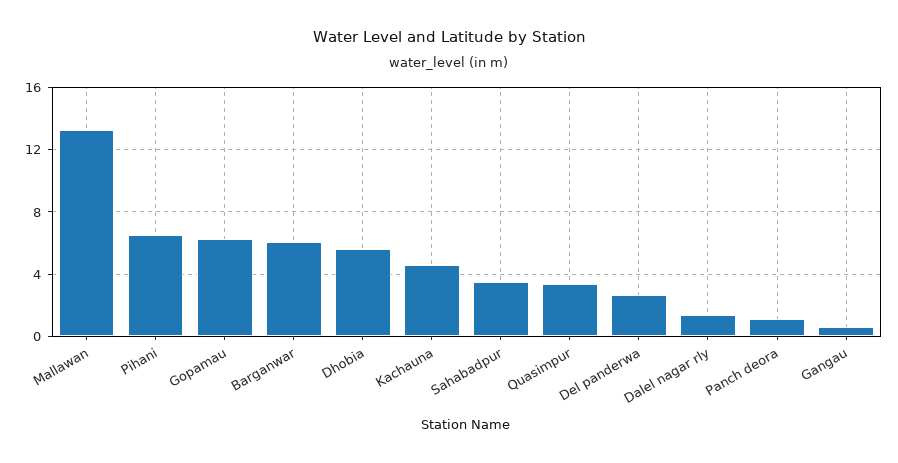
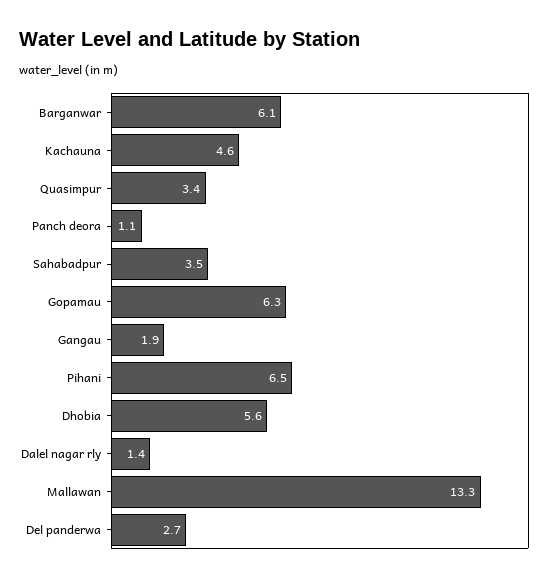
Gangau: 0.5 -> 1.9

